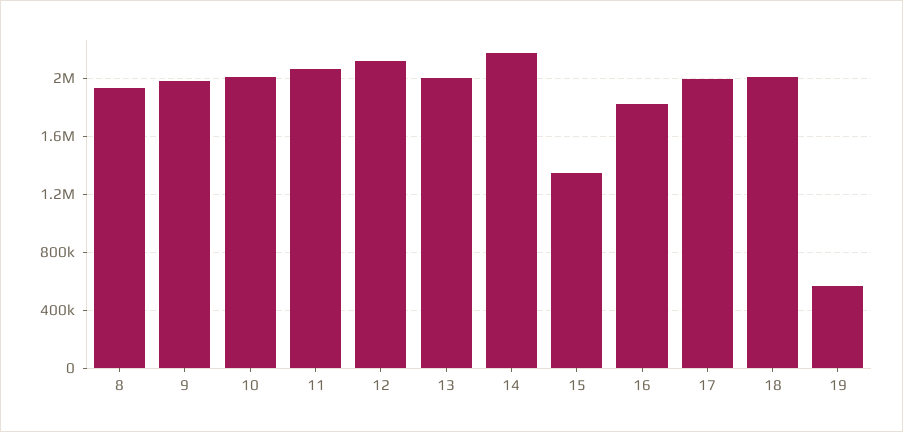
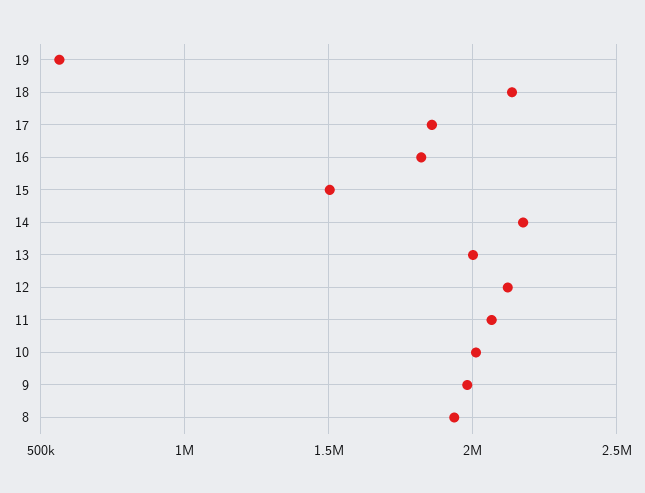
15: 1350000 -> 1500000
17: 2000000 -> 1850000
18: 2000000 -> 2150000

